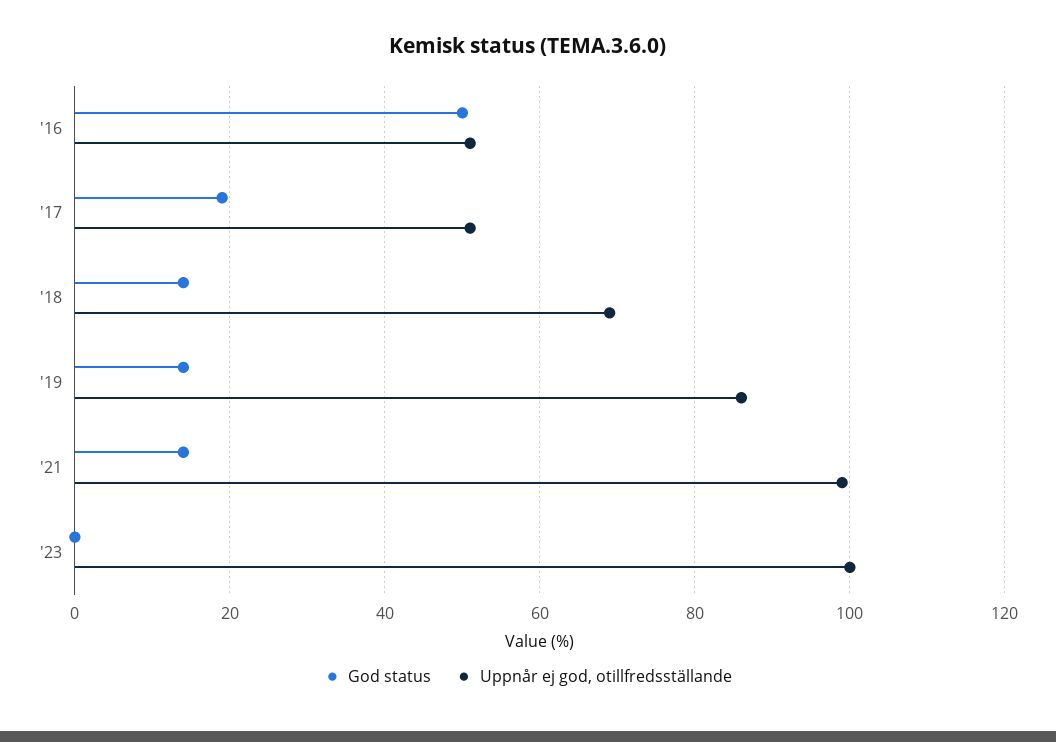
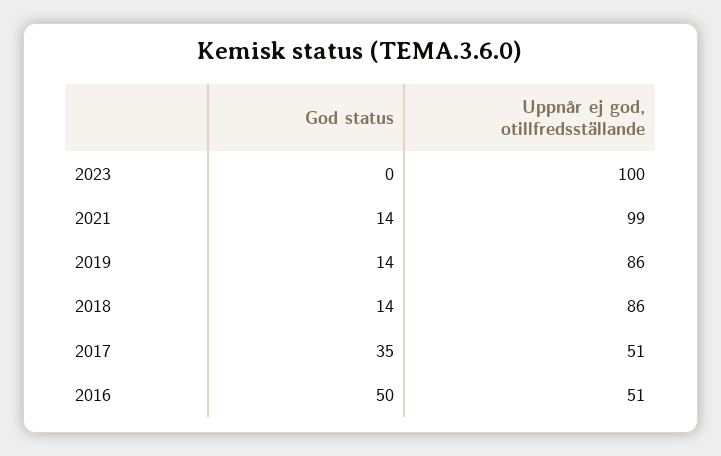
God status, '17: 20 -> 35
Uppnår ej god, otillfredsställande, '18: 70 -> 86

